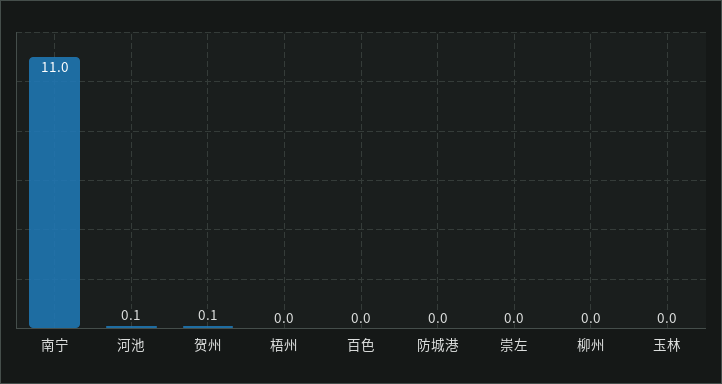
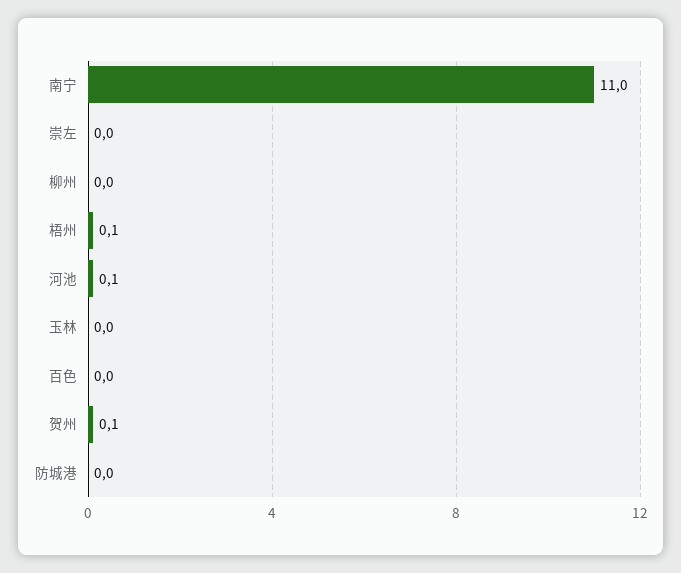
梧州: 0 -> 0.1

